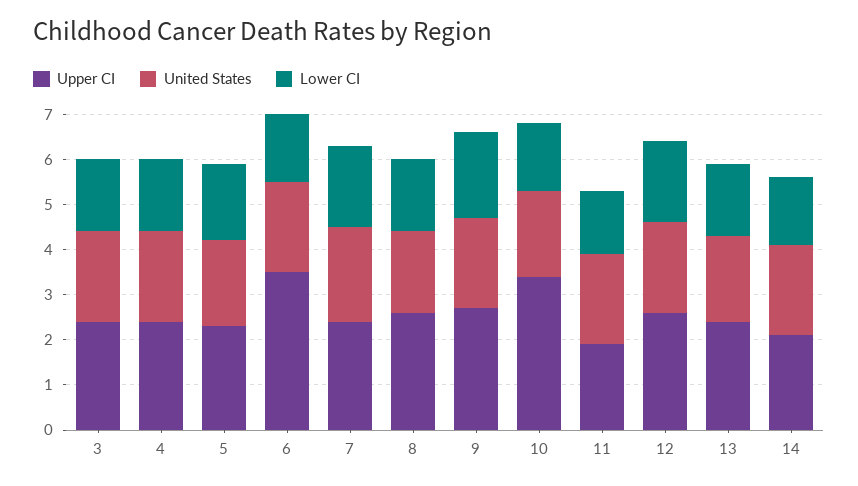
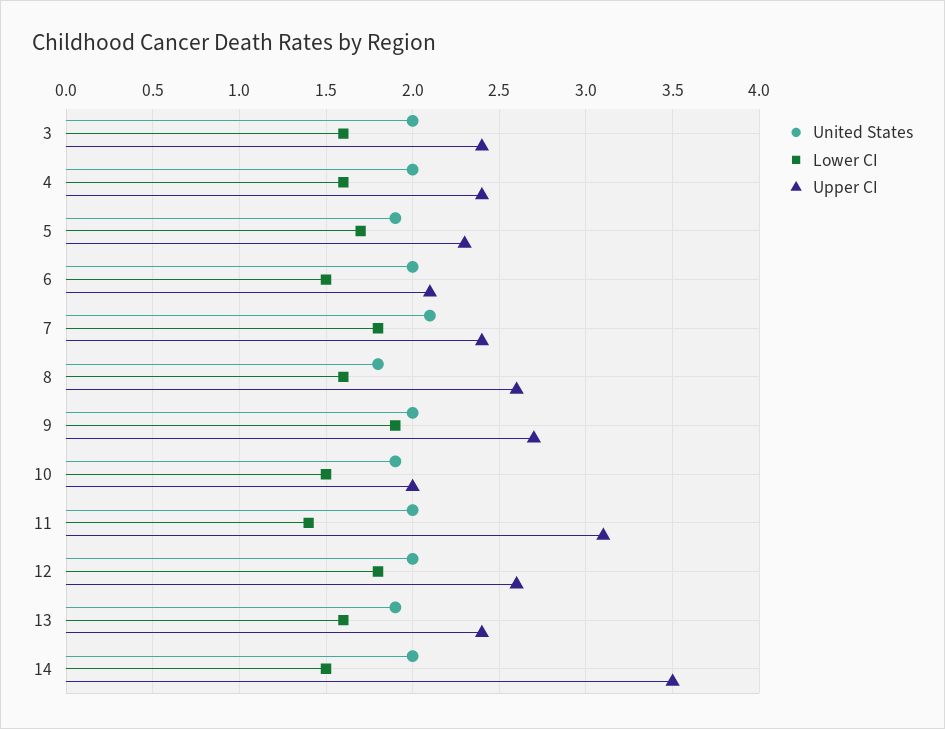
Upper CI, 6: 3.5 -> 2.1
Upper CI, 10: 3.5 -> 2
Upper CI, 11: 2 -> 3.1
Upper CI, 14: 2 -> 3.5

